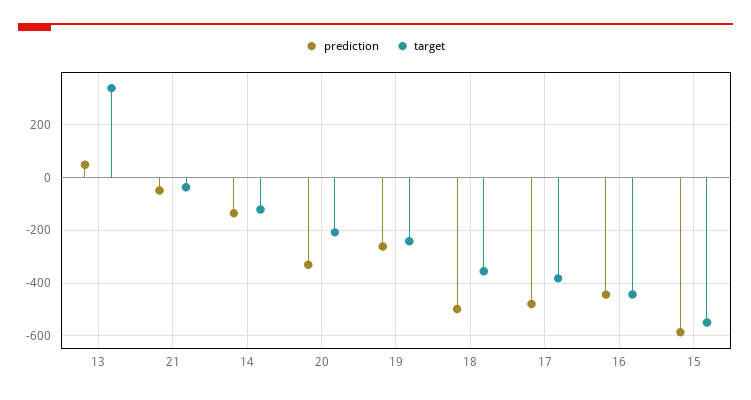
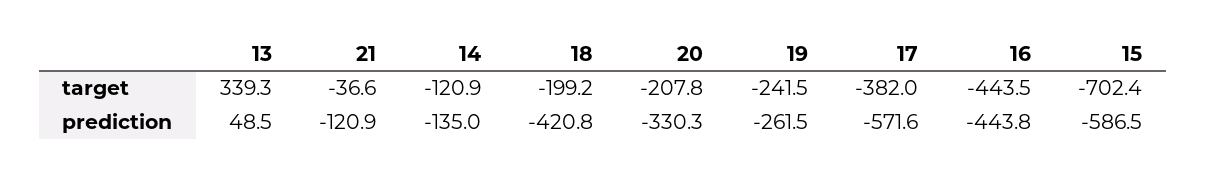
prediction, 21: -50 -> -120.9
prediction, 18: -500 -> -420.8
target, 18: -350 -> -199.2
prediction, 17: -475 -> -571.6
target, 15: -550 -> -702.4

